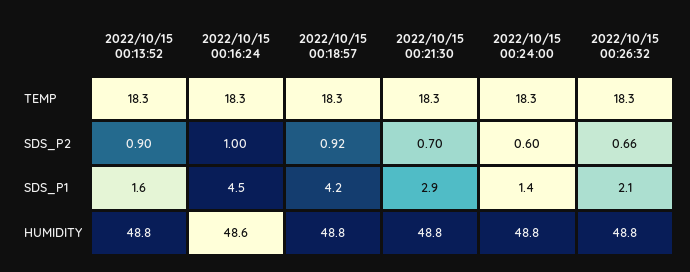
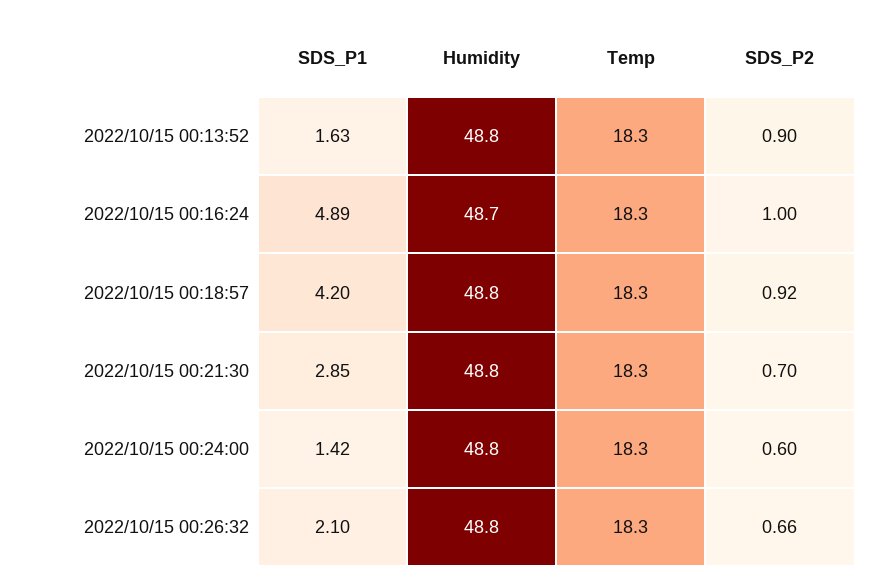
2022/10/15 00:16:24, SDS_P1: 4.5 -> 4.89
2022/10/15 00:16:24, HUMIDITY: 48.6 -> 48.7

